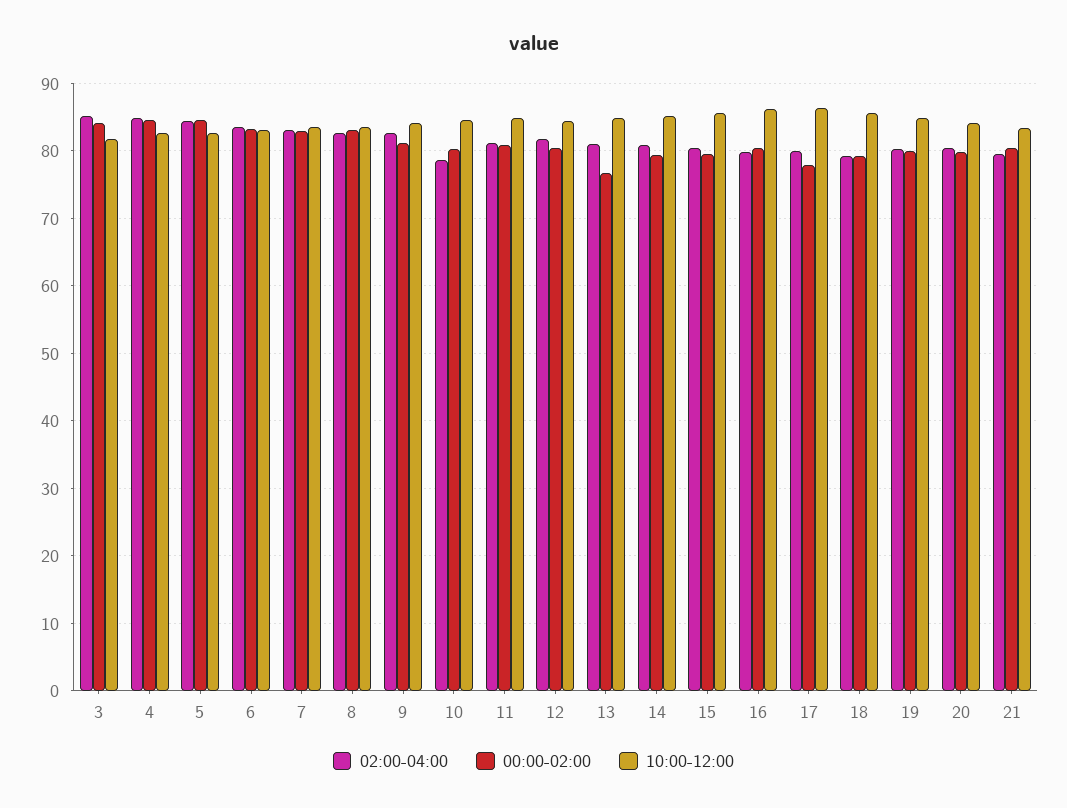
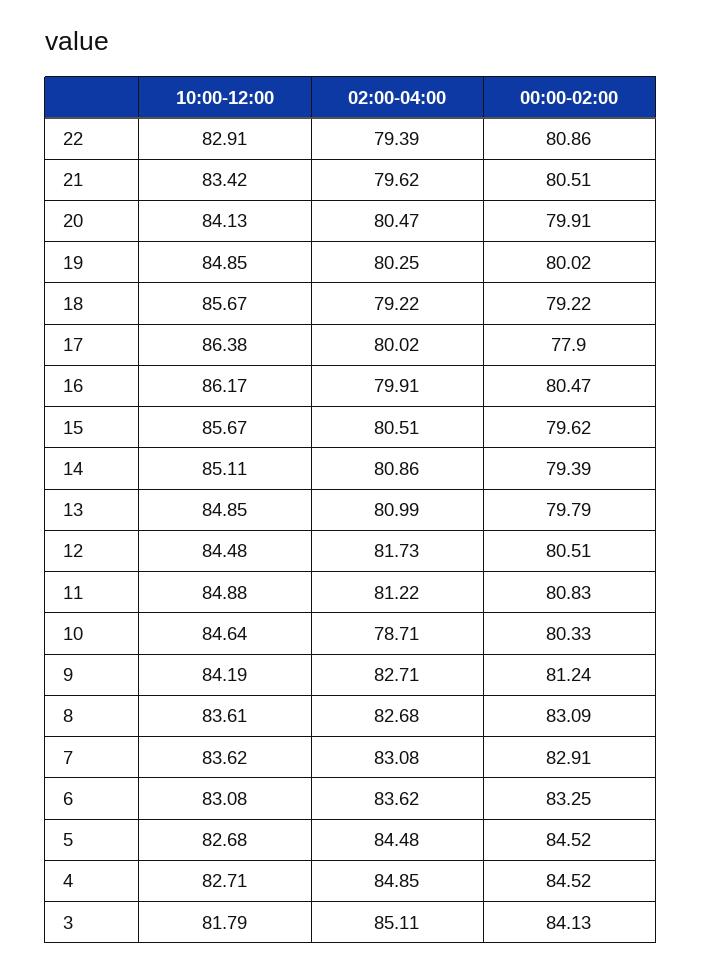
00:00-02:00, 13: 77 -> 79.79
10:00-12:00, 22: none -> 82.91
02:00-04:00, 22: none -> 79.39
00:00-02:00, 22: none -> 80.86

